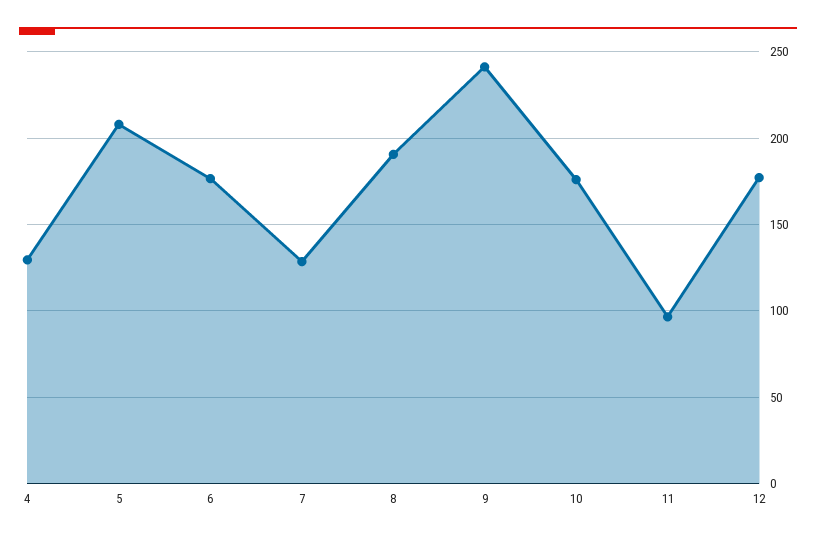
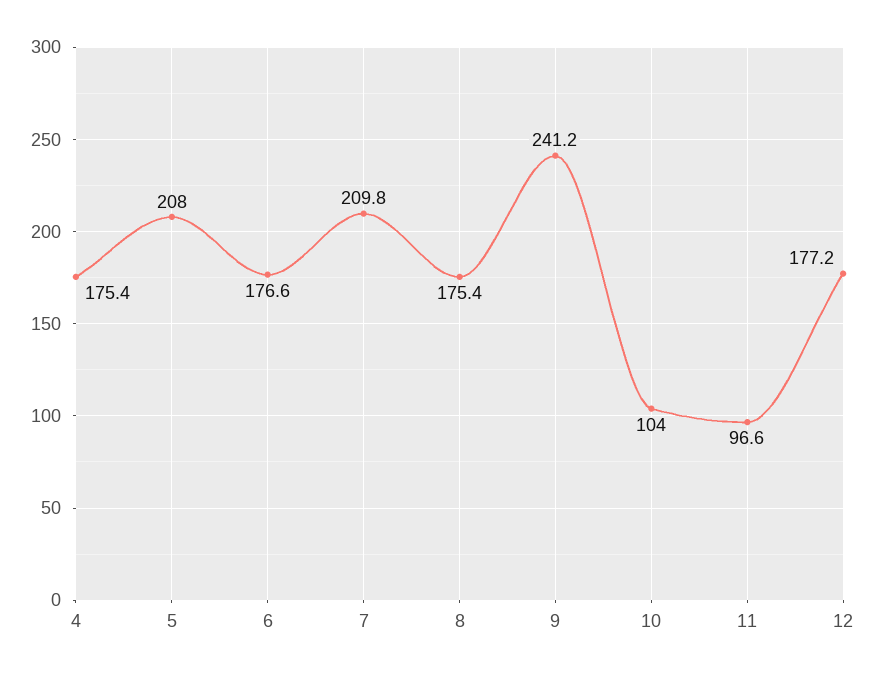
4: 130 -> 175.4
7: 130 -> 209.8
8: 190 -> 175.4
10: 175 -> 104

